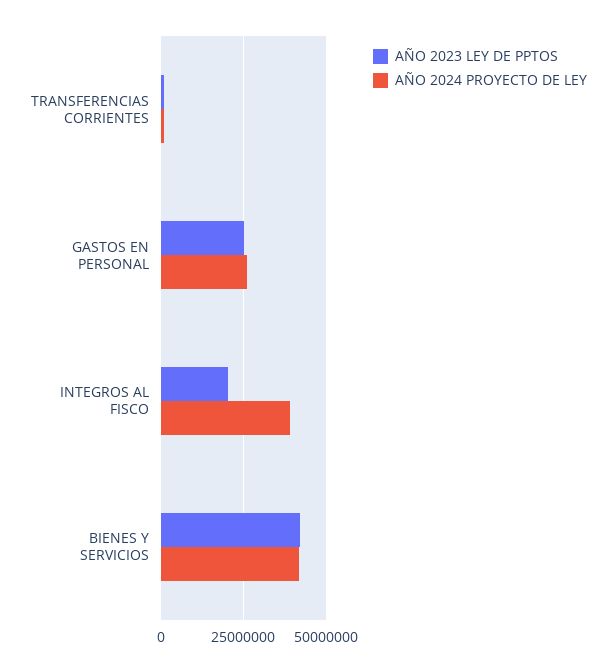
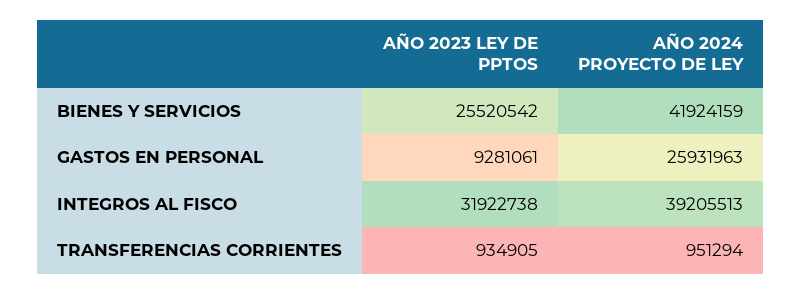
AÑO 2023 LEY DE PPTOS, GASTOS EN PERSONAL: 25000000 -> 9281061
AÑO 2023 LEY DE PPTOS, INTEGROS AL FISCO: 20000000 -> 31922738
AÑO 2023 LEY DE PPTOS, BIENES Y SERVICIOS: 42500000 -> 25520542

